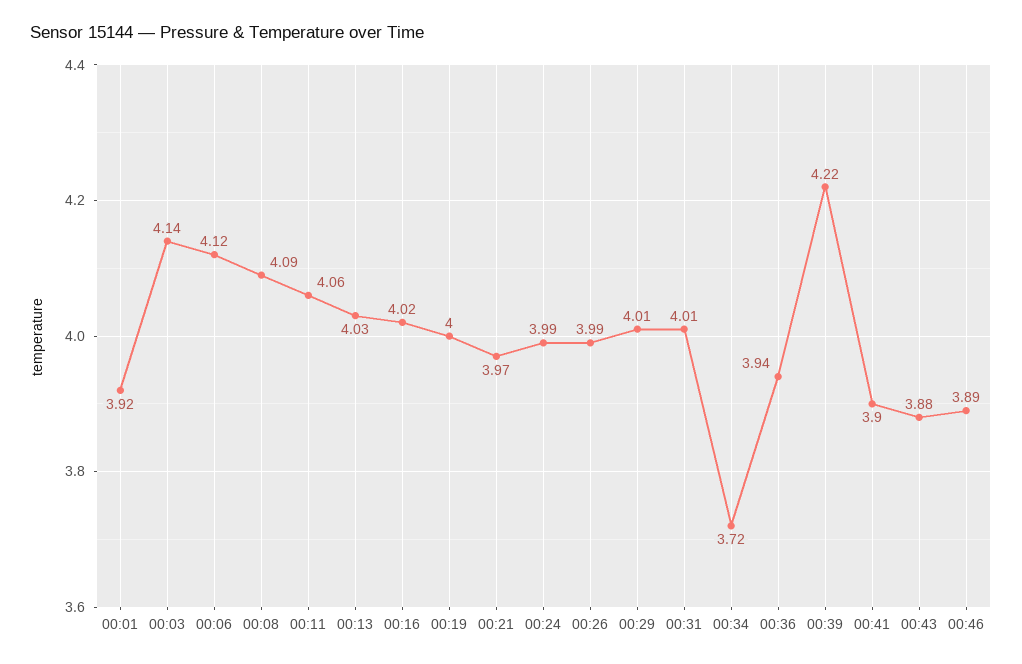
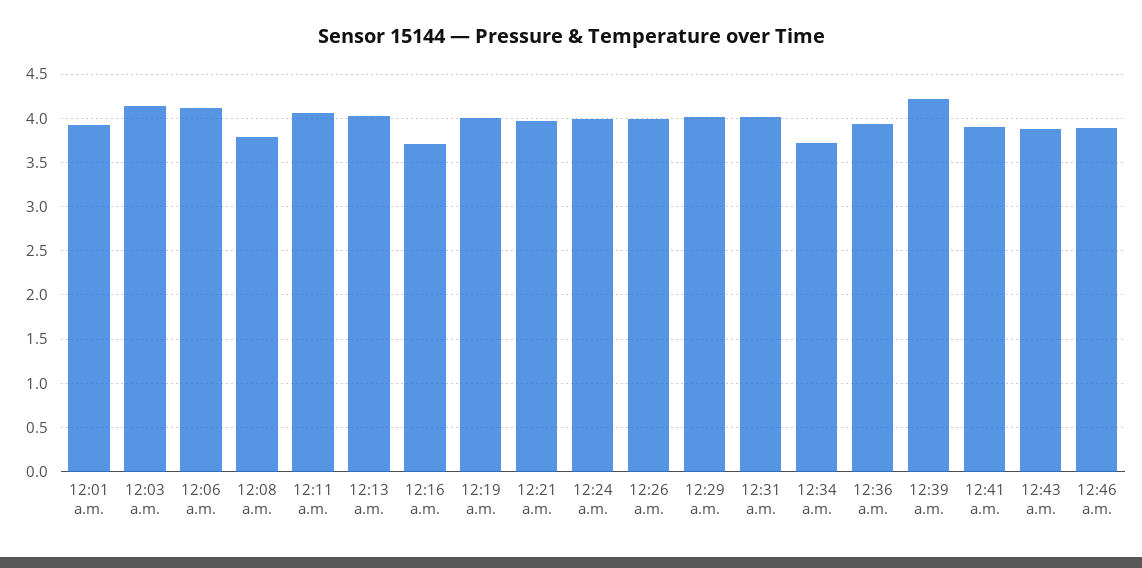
00:08: 4.09 -> 3.8
00:16: 4.02 -> 3.7

